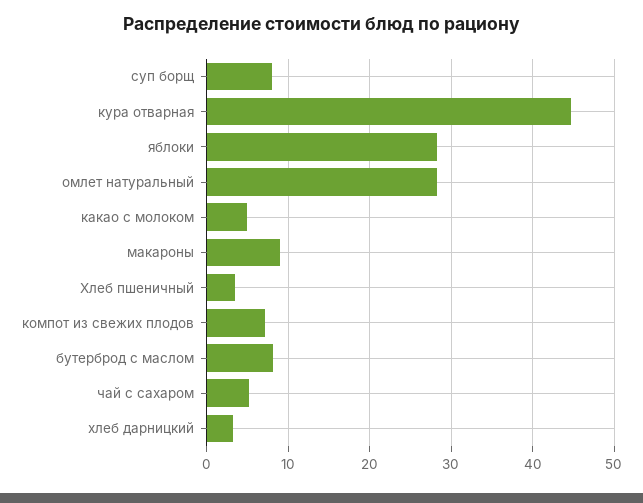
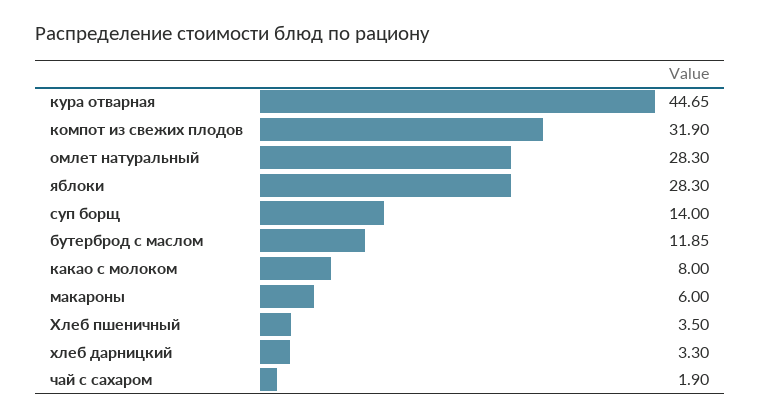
суп борщ: 8 -> 14
какао с молоком: 5 -> 8
макароны: 9 -> 6
компот из свежих плодов: 7 -> 31.9
бутерброд с маслом: 8 -> 11.85
чай с сахаром: 5 -> 1.9

